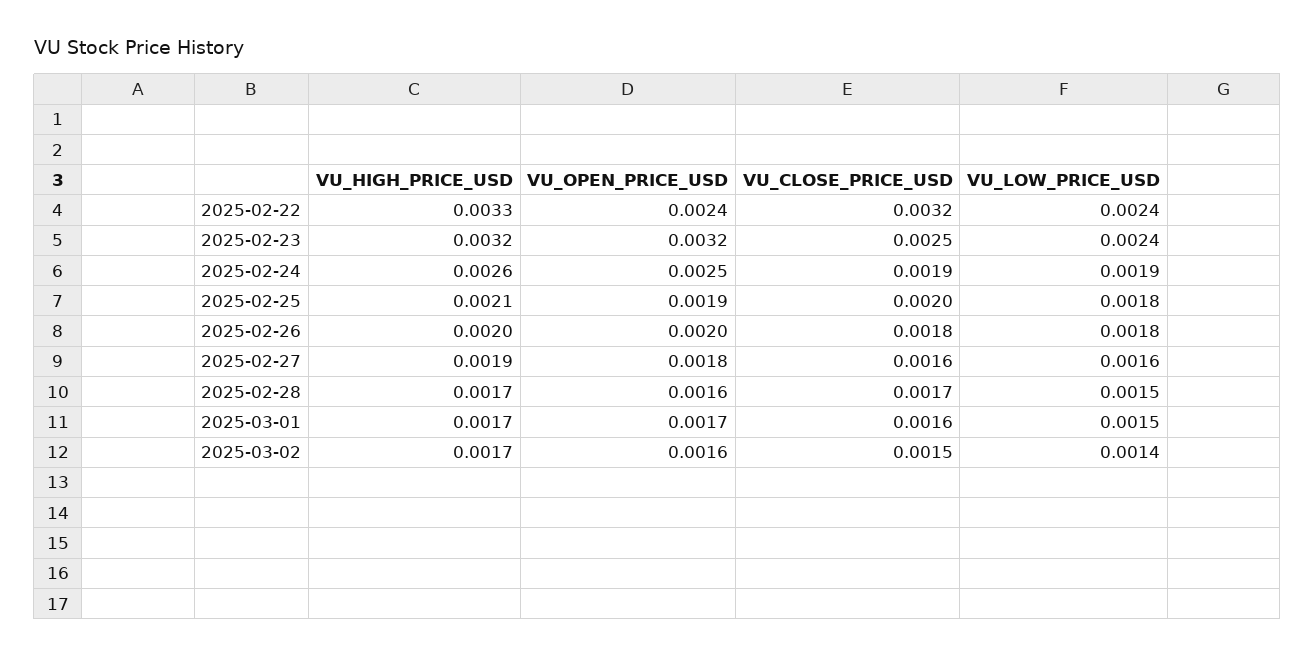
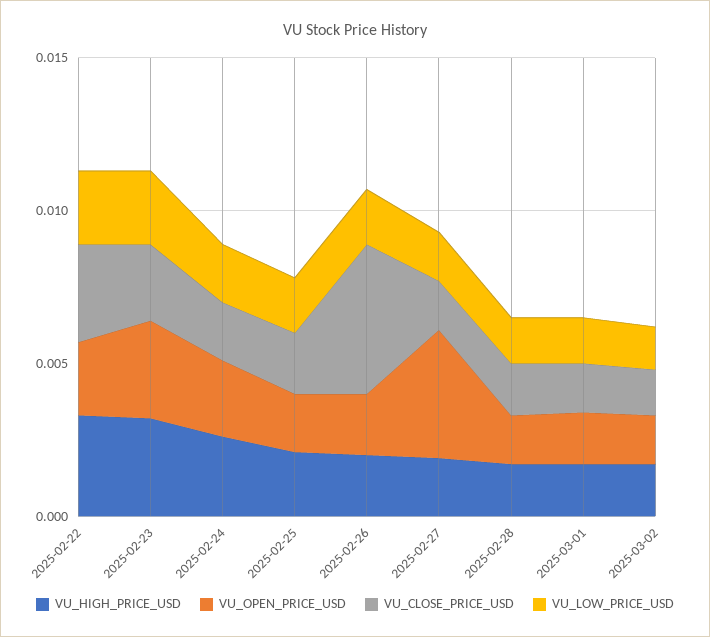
VU_CLOSE_PRICE_USD, 2025-02-26: 0.0018 -> 0.005
VU_OPEN_PRICE_USD, 2025-02-27: 0.0018 -> 0.004

